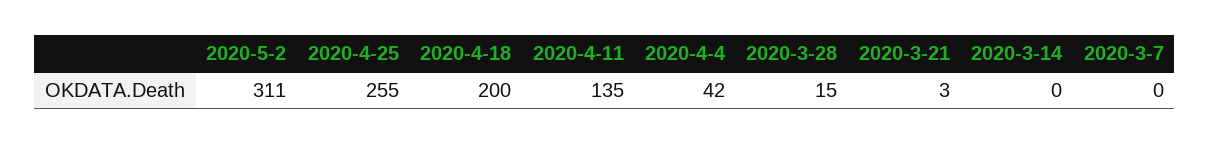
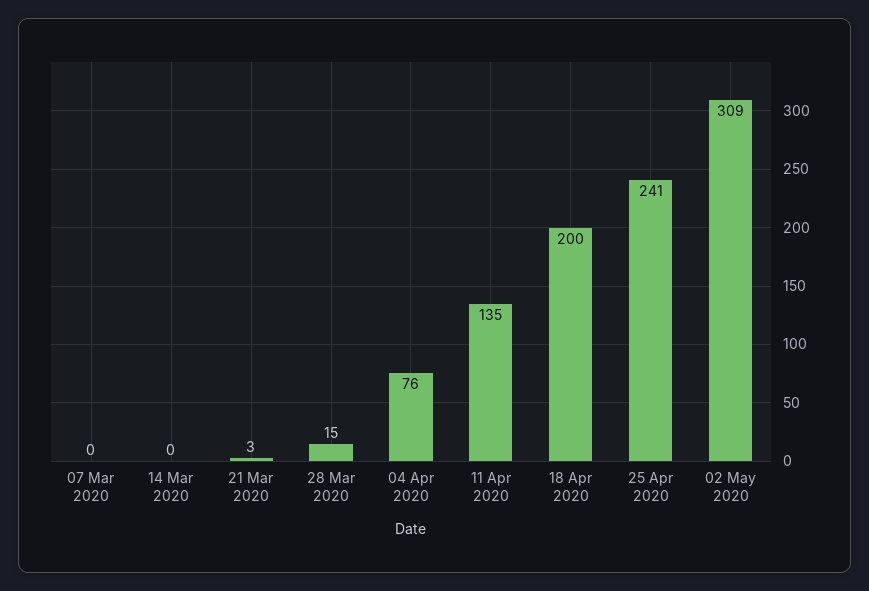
2020-5-2: 311 -> 309
2020-4-25: 255 -> 241
2020-4-4: 42 -> 76

